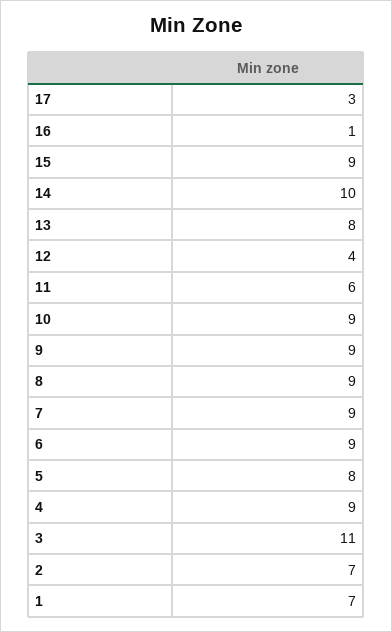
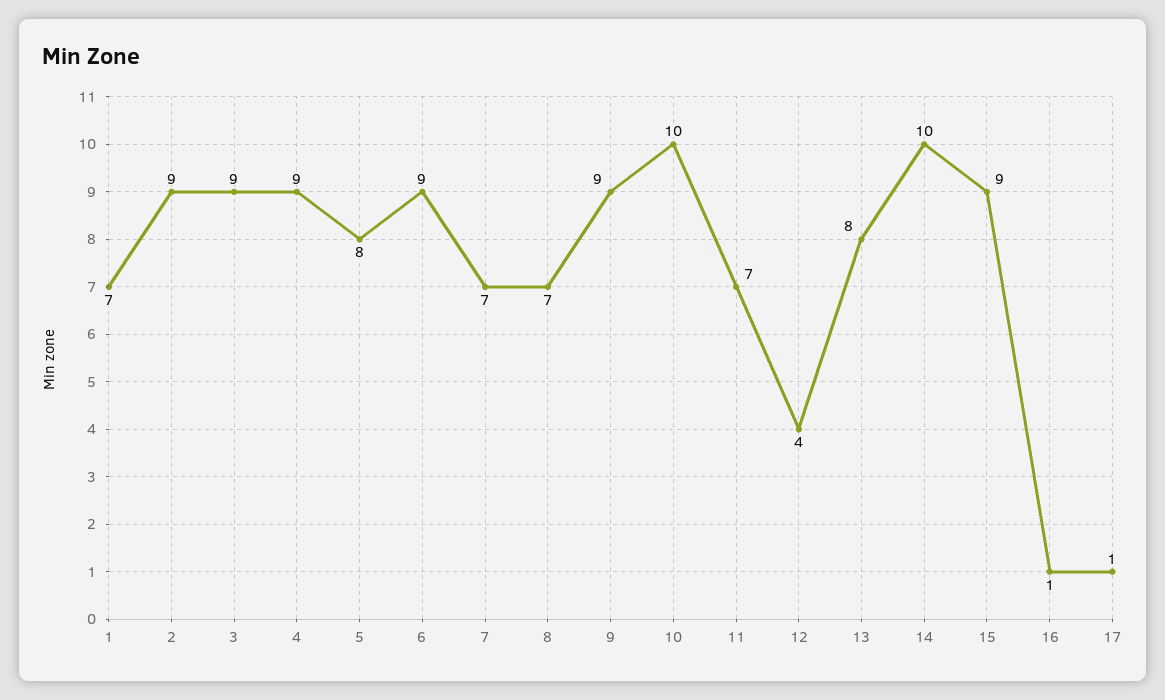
17: 3 -> 1
11: 6 -> 7
10: 9 -> 10
8: 9 -> 7
7: 9 -> 7
3: 11 -> 9
2: 7 -> 9

